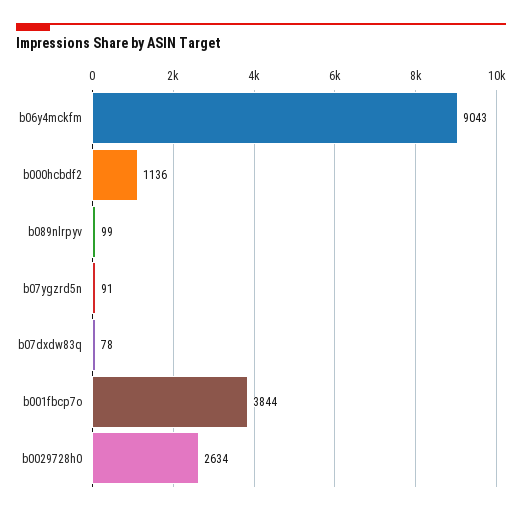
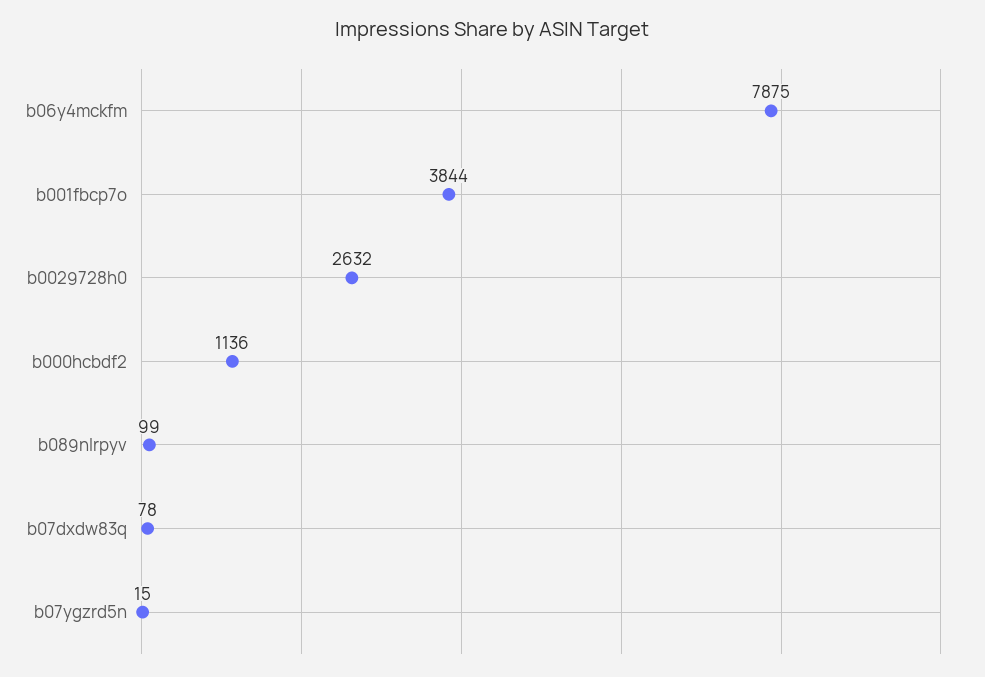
b06y4mckfm: 9043 -> 7875
b07ygzrd5n: 91 -> 15
b0029728h0: 2634 -> 2632

